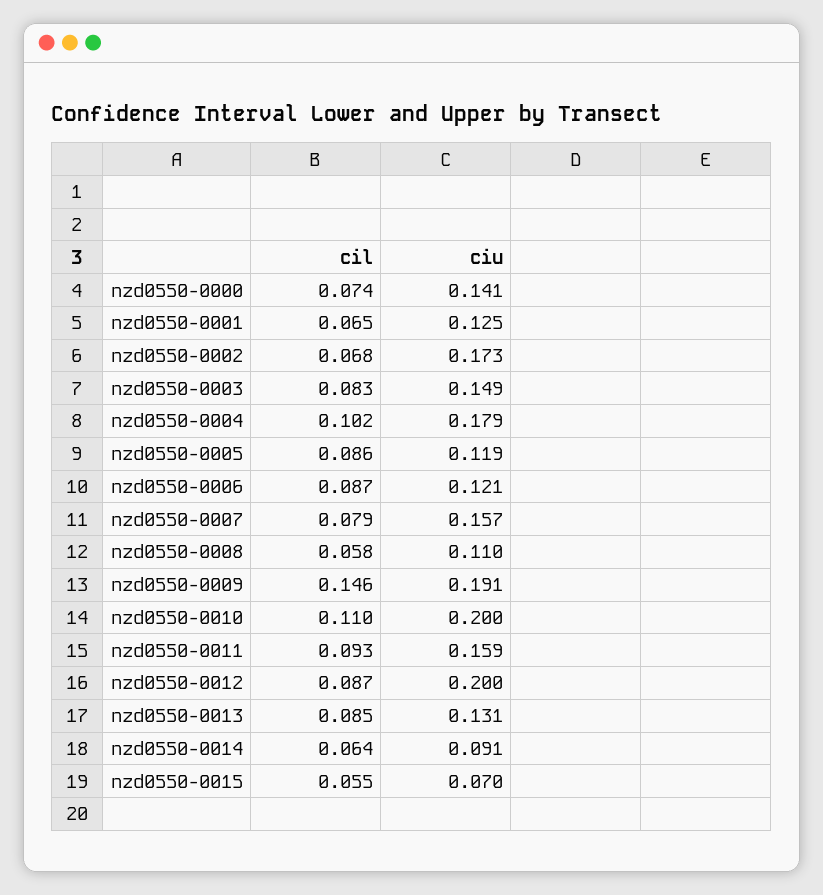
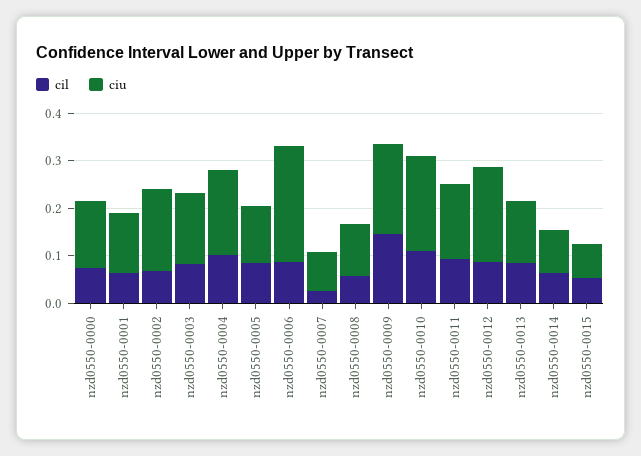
ciu, nzd0550-0006: 0.121 -> 0.24
cil, nzd0550-0007: 0.079 -> 0.02
ciu, nzd0550-0007: 0.157 -> 0.08

